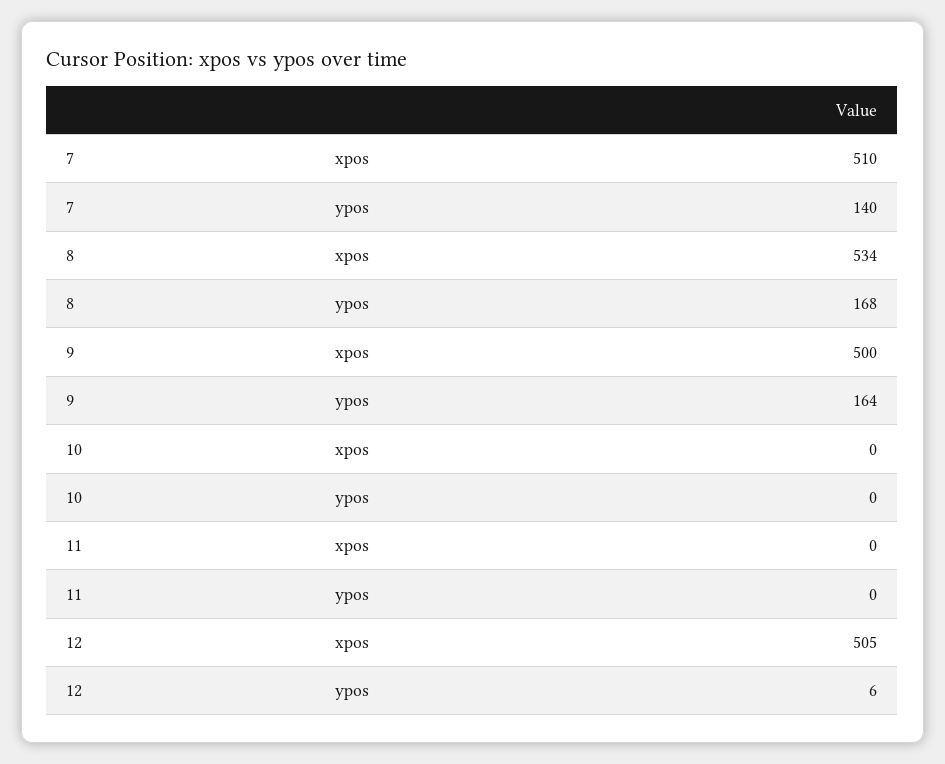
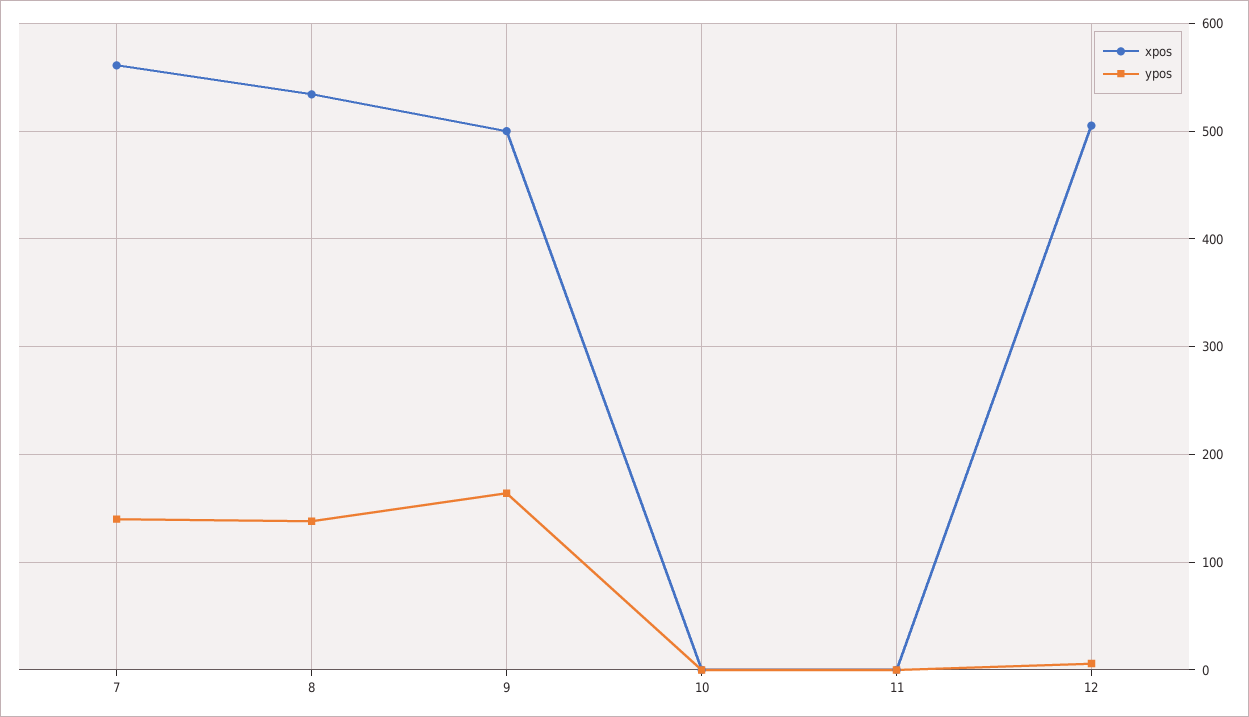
xpos, 7: 510 -> 560
ypos, 8: 168 -> 140

